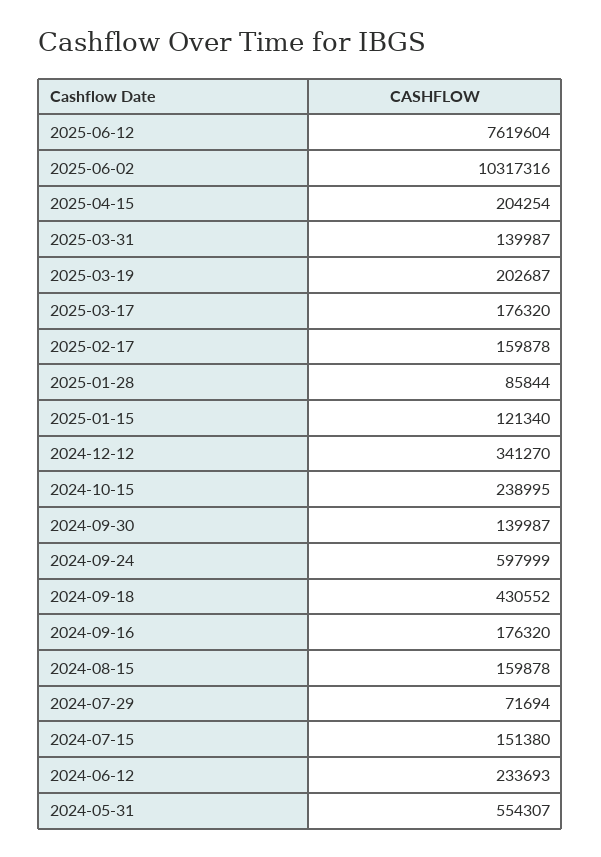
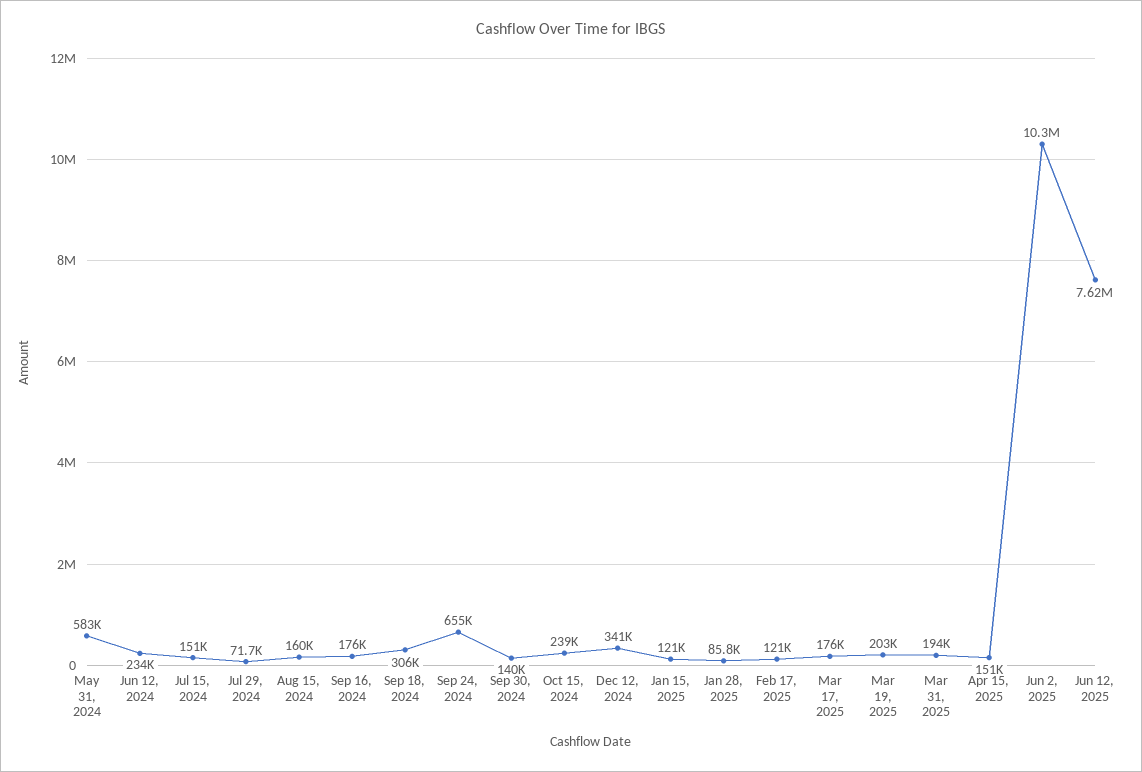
2025-04-15: 204254 -> 151000
2025-03-31: 139987 -> 194000
2025-02-17: 159878 -> 121000
2024-09-24: 597999 -> 655000
2024-09-18: 430552 -> 306000
2024-05-31: 554307 -> 583000

